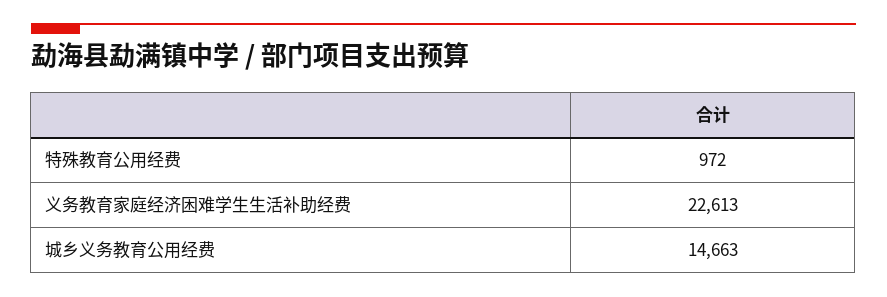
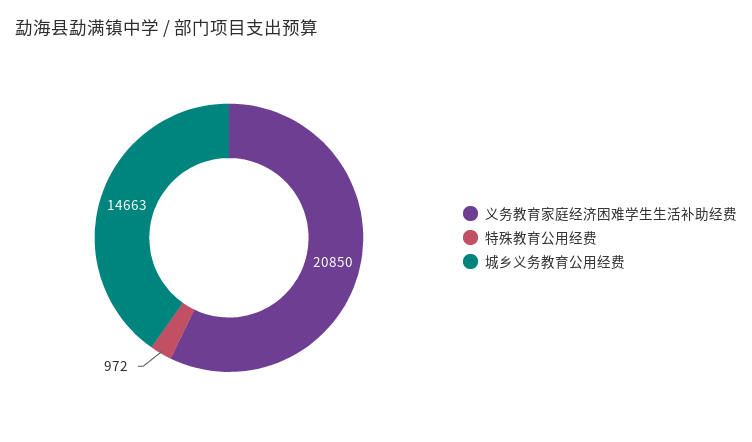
义务教育家庭经济困难学生生活补助经费: 22613 -> 20850

